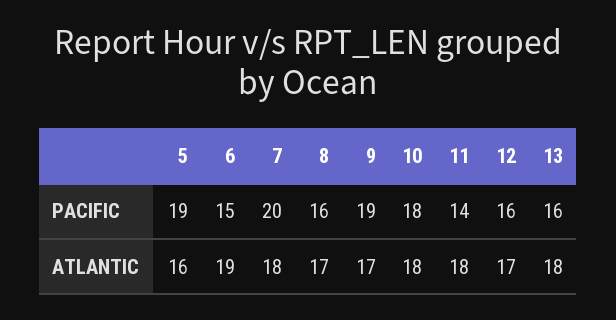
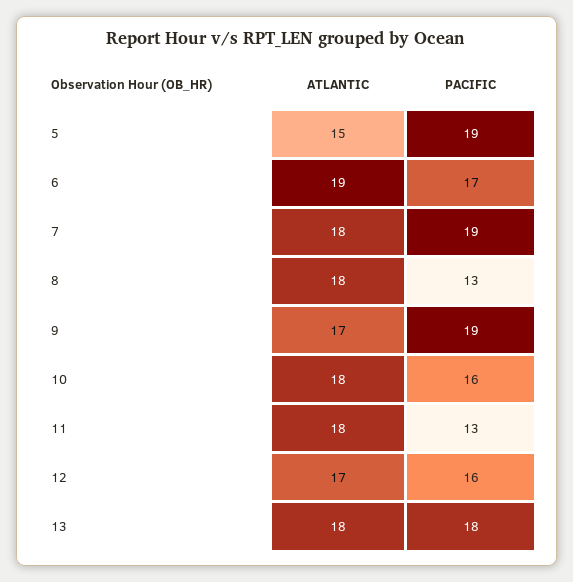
6, PACIFIC: 15 -> 17
7, PACIFIC: 20 -> 19
8, PACIFIC: 16 -> 13
10, PACIFIC: 18 -> 16
11, PACIFIC: 14 -> 13
13, PACIFIC: 16 -> 18
5, ATLANTIC: 16 -> 15
8, ATLANTIC: 17 -> 18

